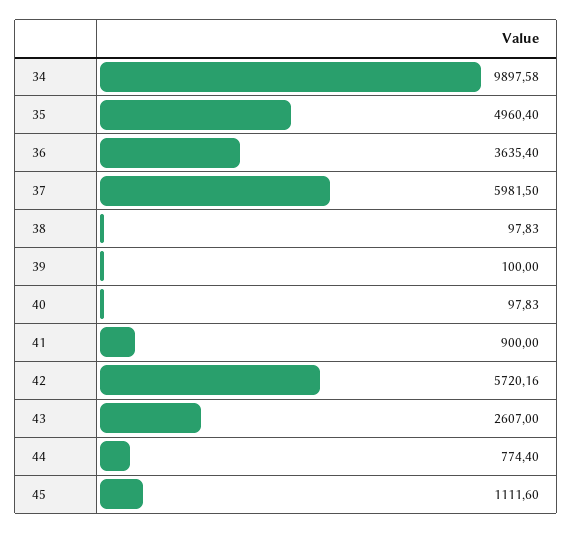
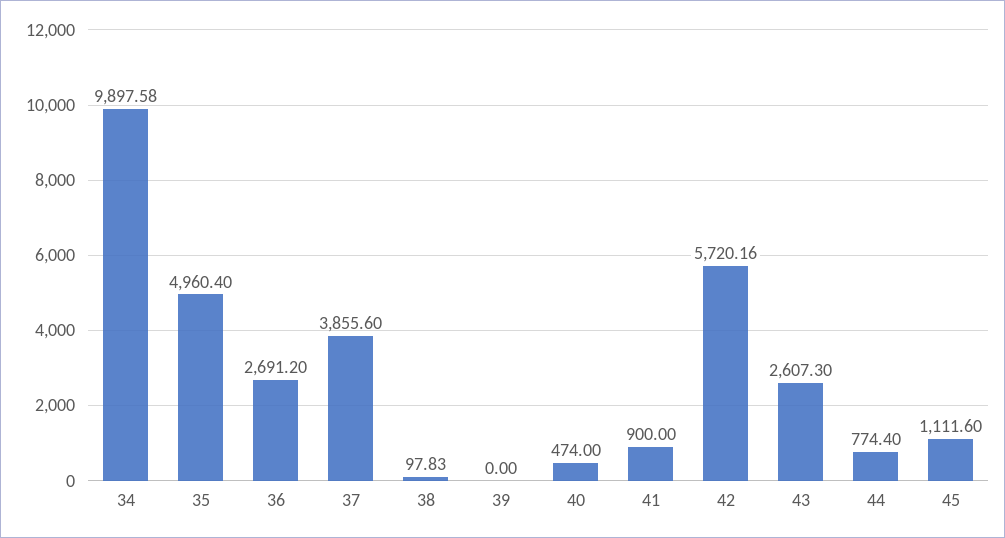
36: 3635.4 -> 2691.2
37: 5981.5 -> 3855.6
39: 100 -> 0
40: 97.83 -> 474
43: 2607 -> 2607.3

